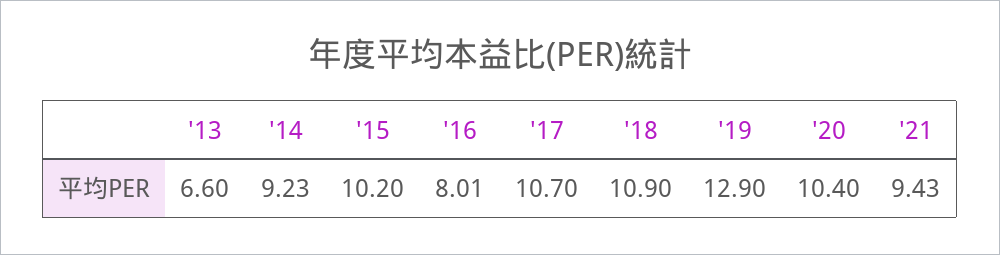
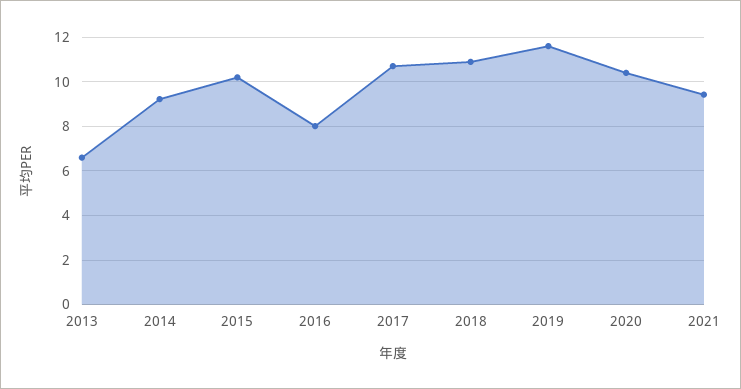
'19: 12.9 -> 11.5

